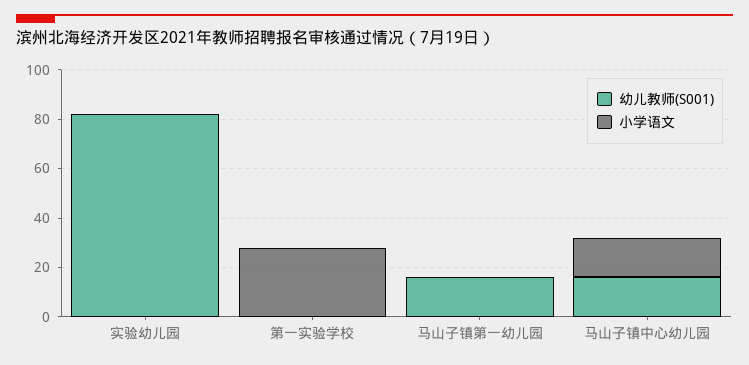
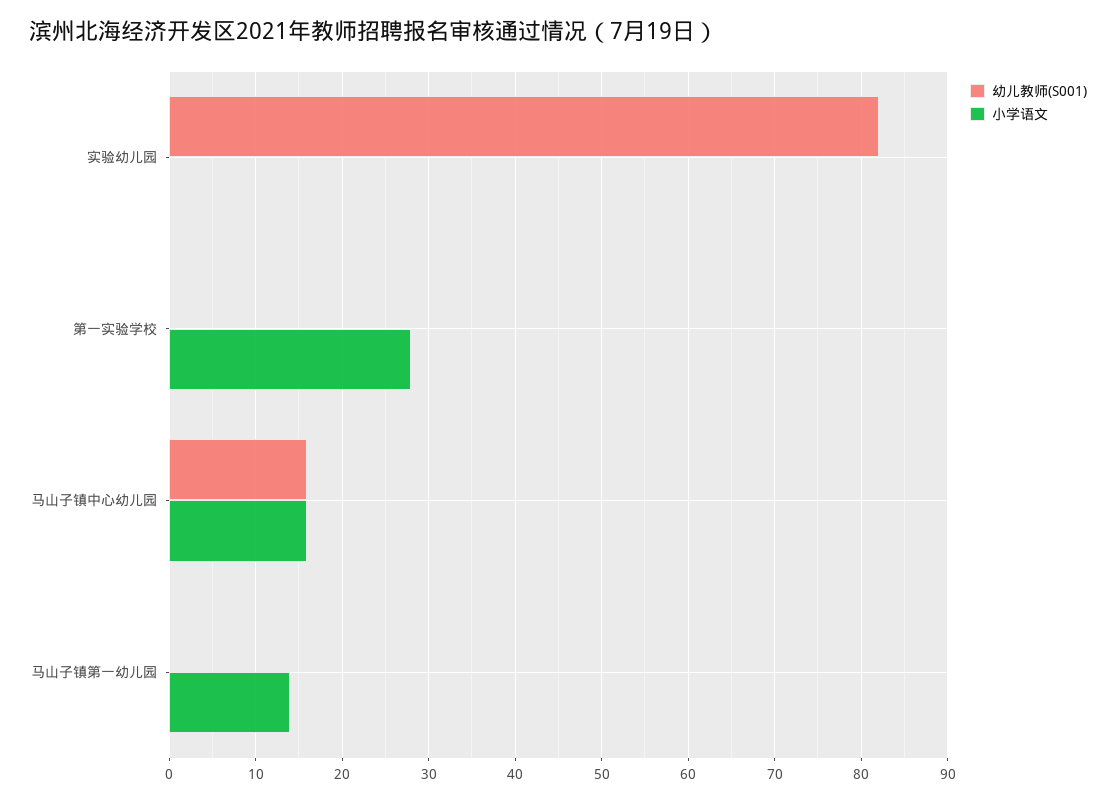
幼儿教师(S001), 马山子镇第一幼儿园: 15 -> 0
小学语文, 马山子镇第一幼儿园: 0 -> 14

